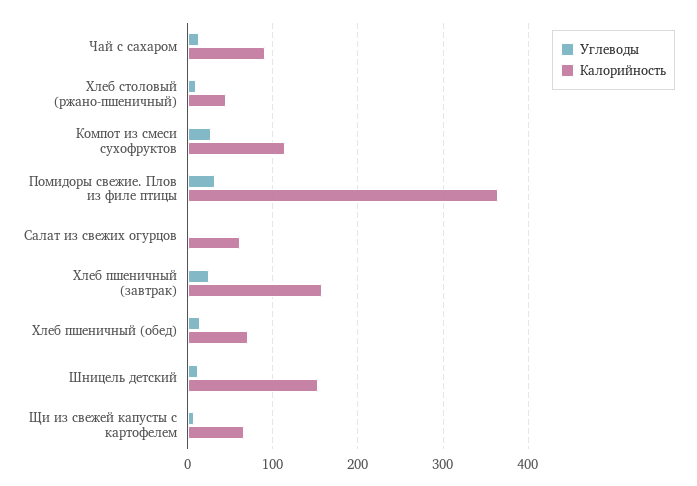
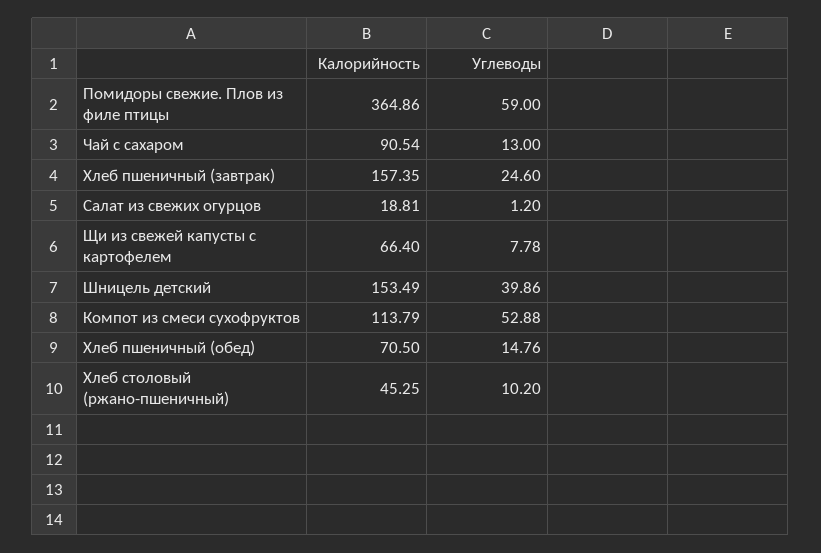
Углеводы, Компот из смеси сухофруктов: 30 -> 52.88
Углеводы, Помидоры свежие. Плов из филе птицы: 30 -> 59
Калорийность, Салат из свежих огурцов: 60 -> 18.81
Углеводы, Шницель детский: 10 -> 39.86

